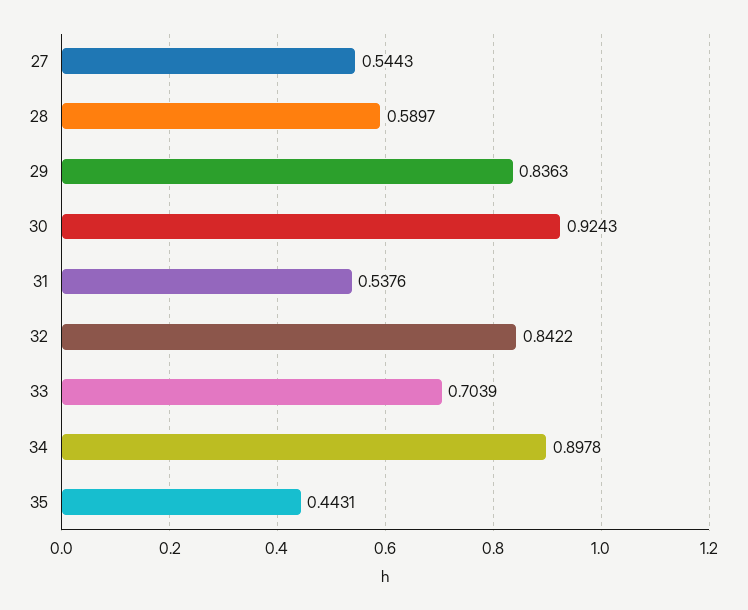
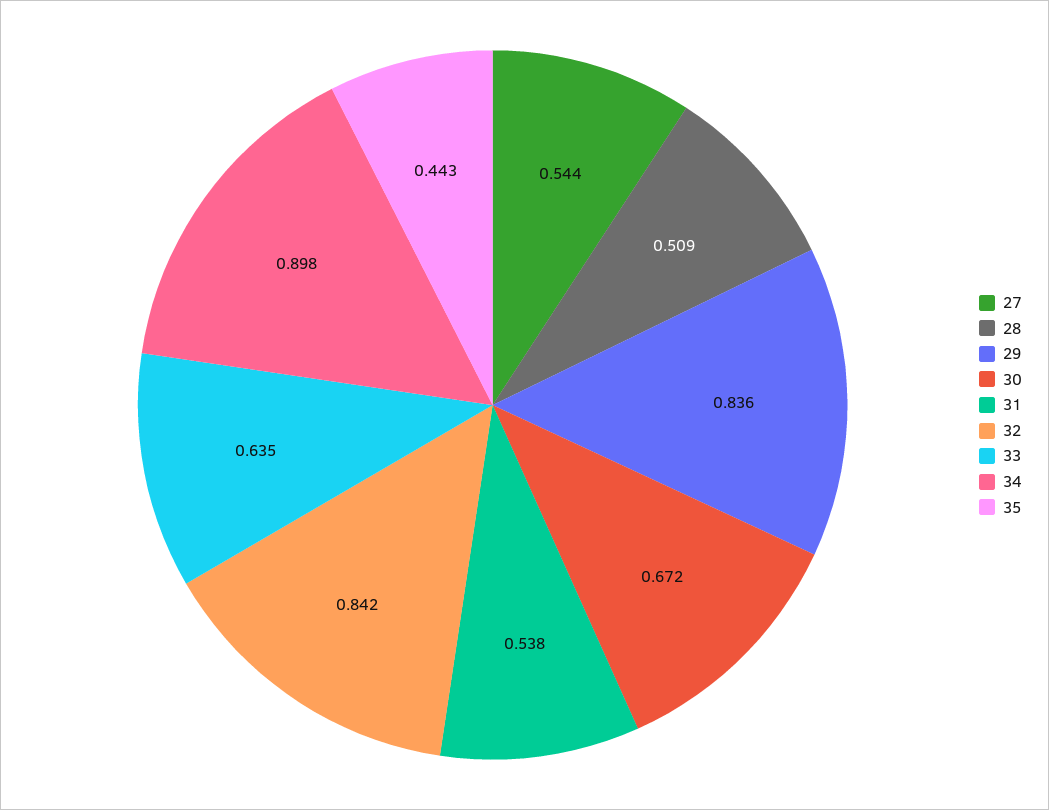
28: 0.5897 -> 0.509
30: 0.9243 -> 0.672
33: 0.7039 -> 0.635

